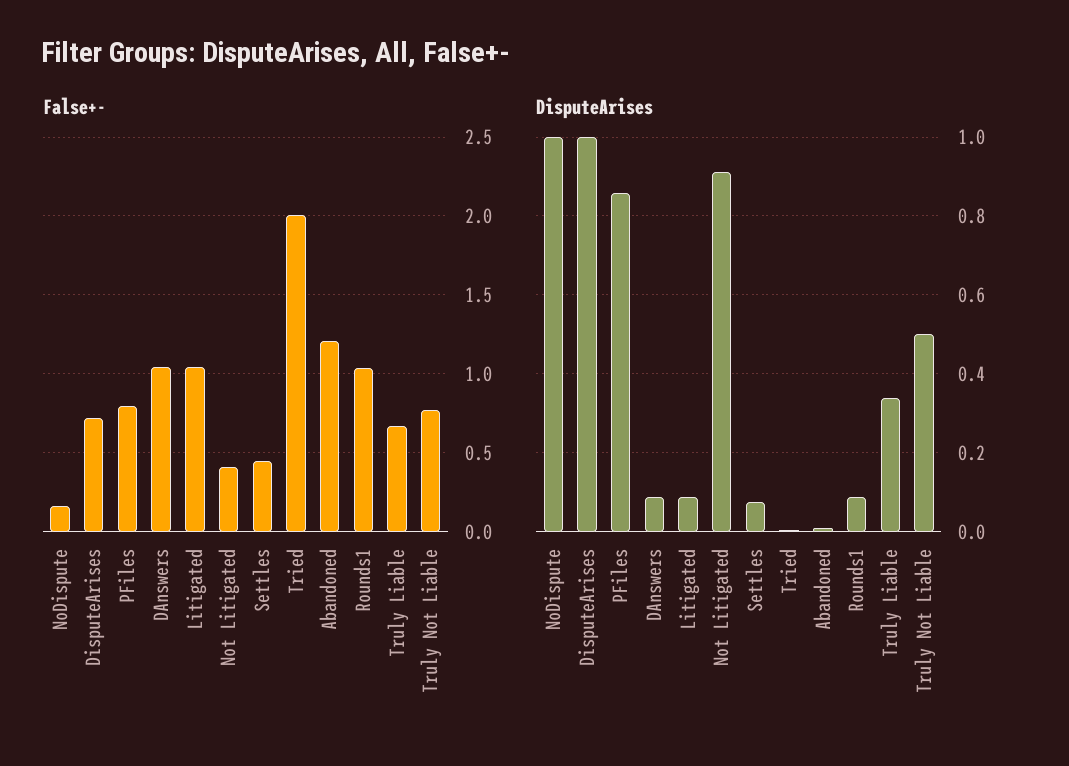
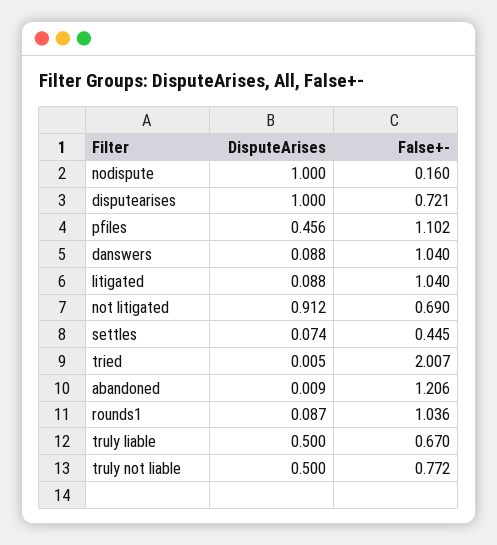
False+-, PFiles: 0.8 -> 1.102
False+-, Not Litigated: 0.4 -> 0.69
DisputeArises, PFiles: 0.86 -> 0.456
DisputeArises, Truly Liable: 0.34 -> 0.5

